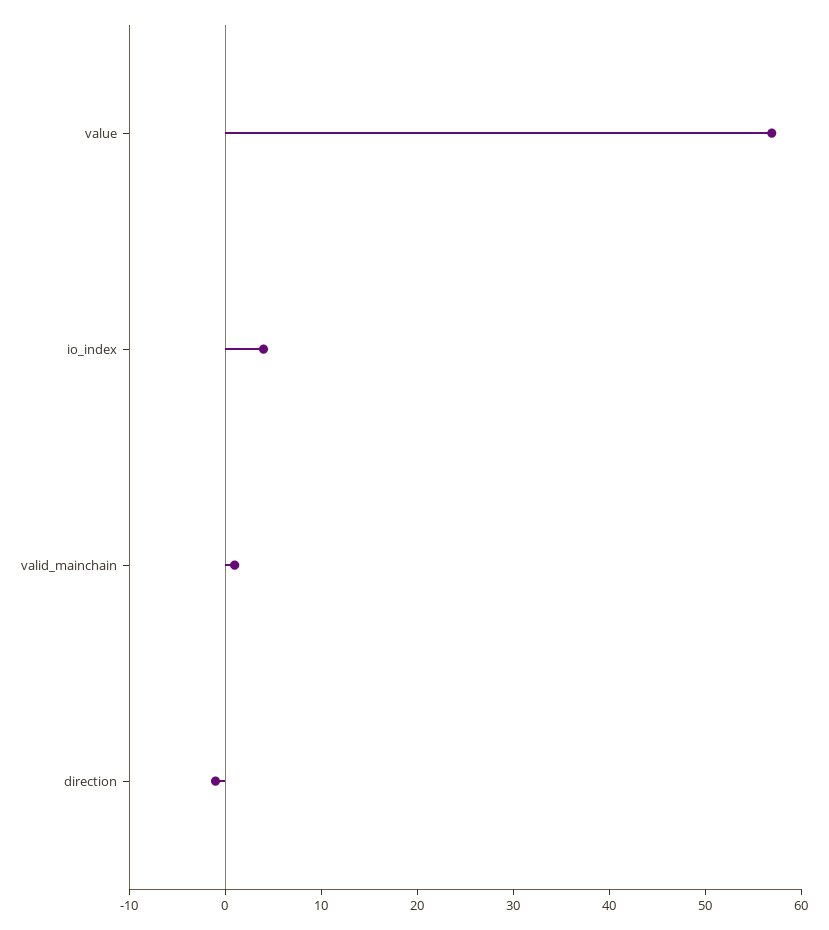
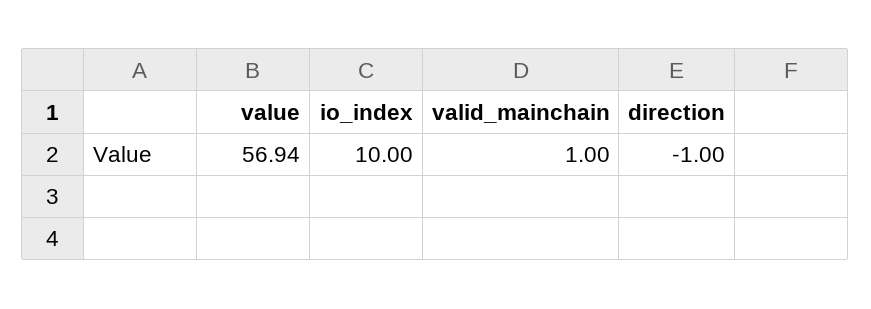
io_index: 4 -> 10

